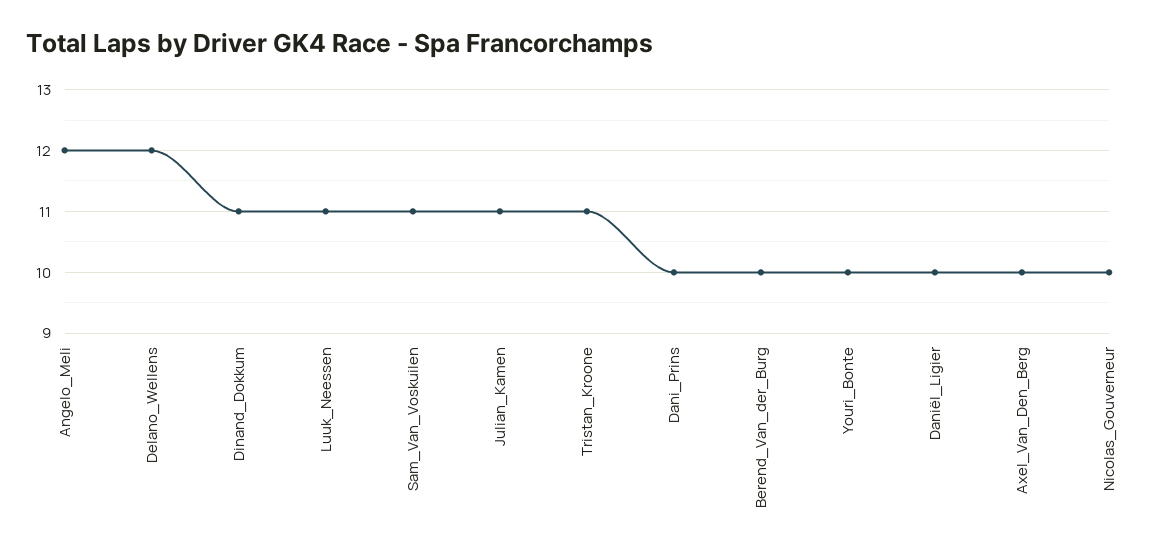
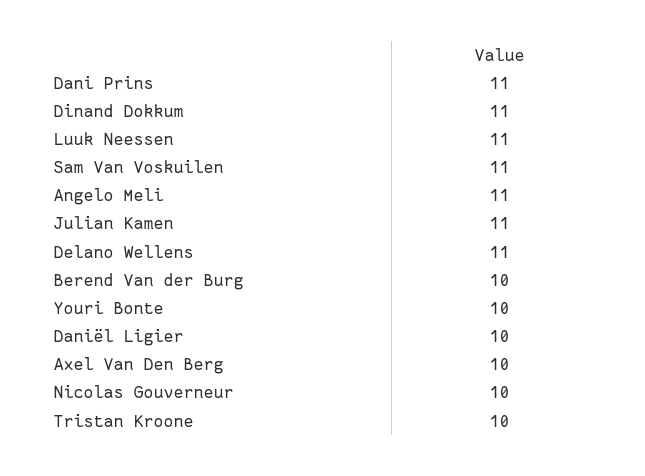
Angelo_Meli: 12 -> 11
Delano_Wellens: 12 -> 11
Tristan_Kroone: 11 -> 10
Dani_Prins: 10 -> 11

